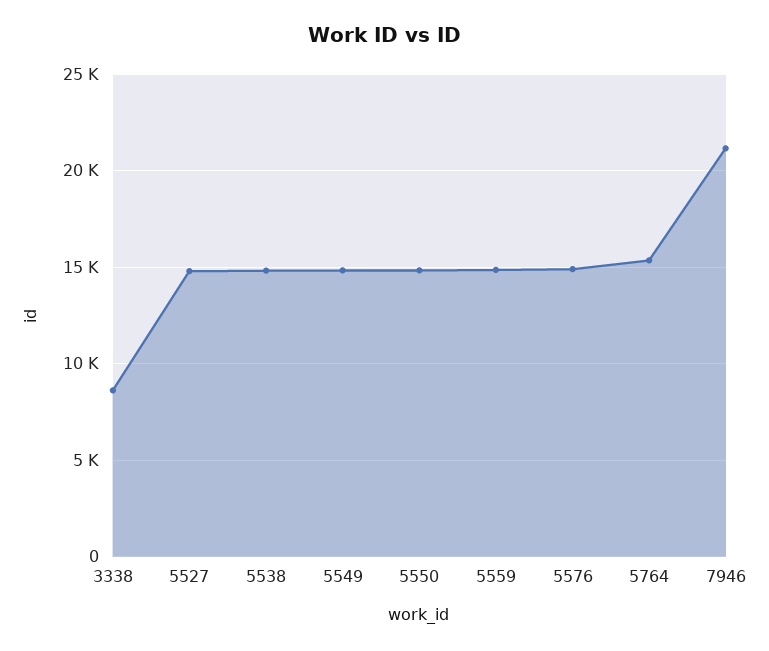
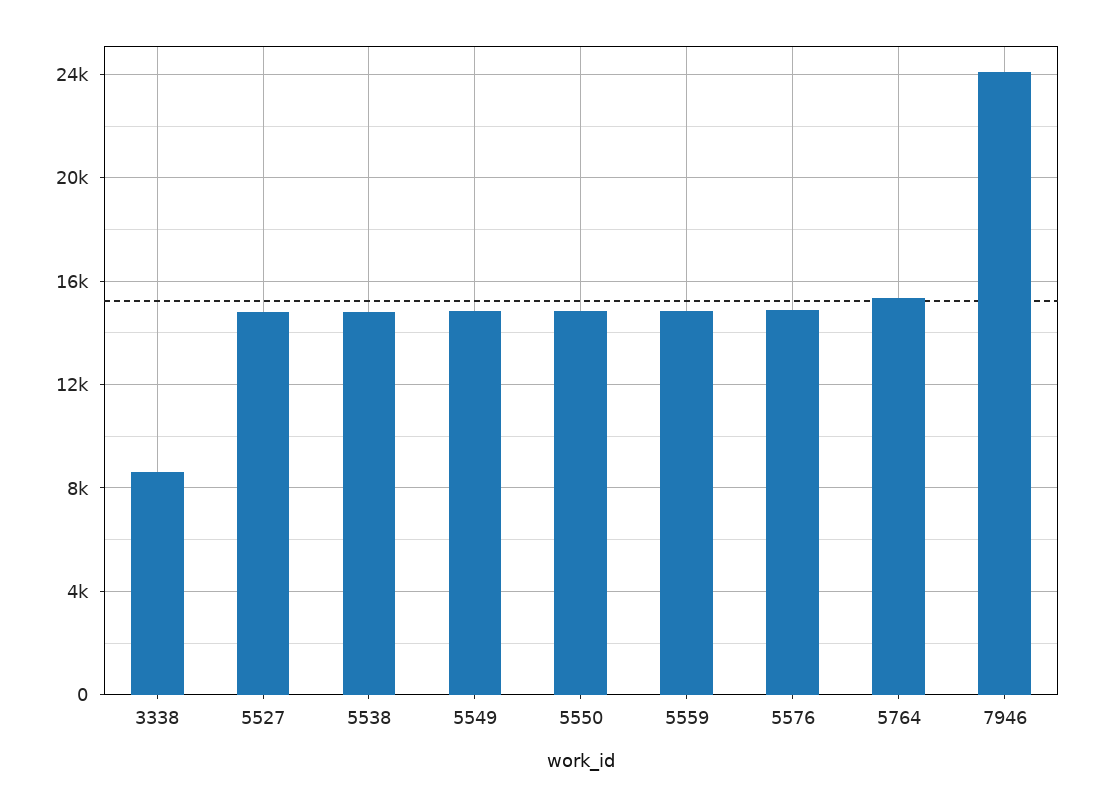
7946: 21000 -> 24000

